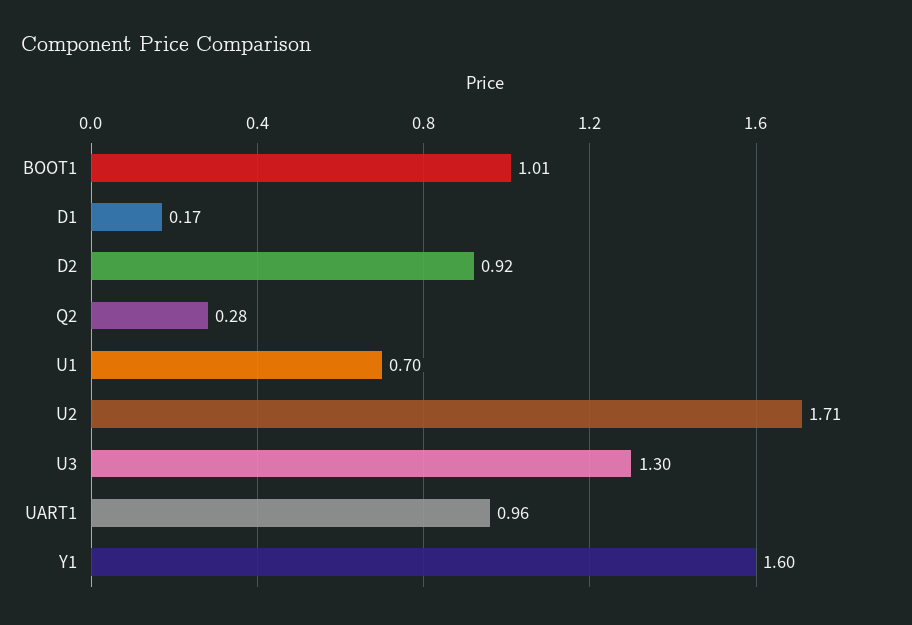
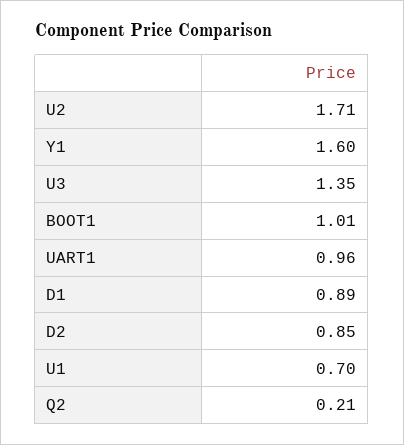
D1: 0.17 -> 0.89
D2: 0.92 -> 0.85
Q2: 0.28 -> 0.21
U3: 1.3 -> 1.35

